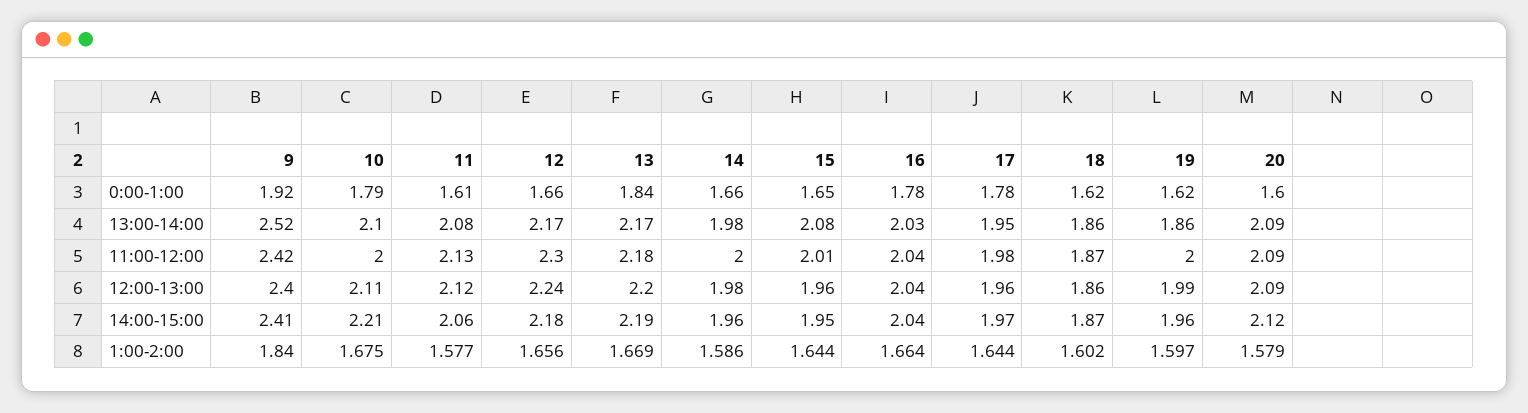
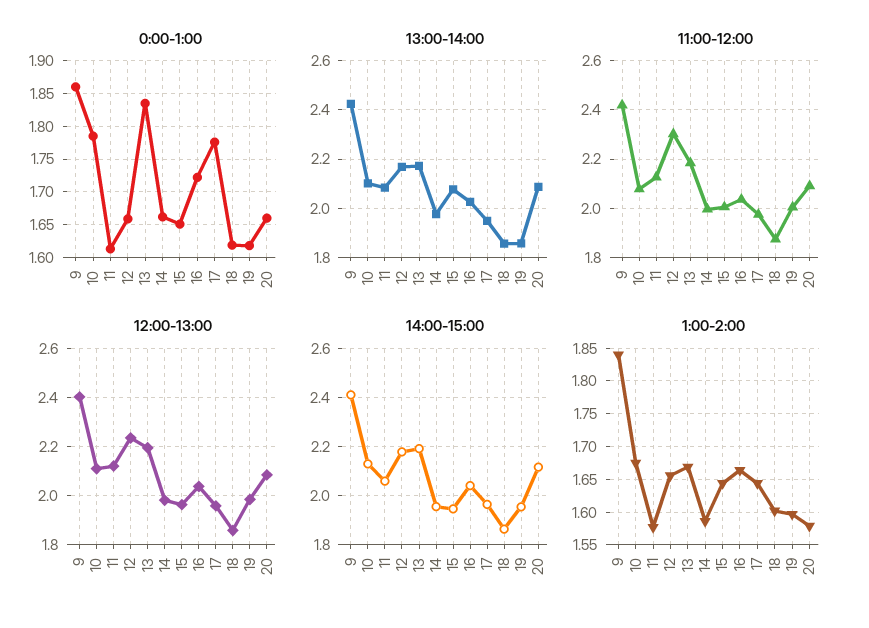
0:00-1:00, 9: 1.92 -> 1.86
0:00-1:00, 16: 1.78 -> 1.72
0:00-1:00, 20: 1.6 -> 1.66
13:00-14:00, 9: 2.52 -> 2.425
11:00-12:00, 10: 2 -> 2.075
14:00-15:00, 10: 2.21 -> 2.125

